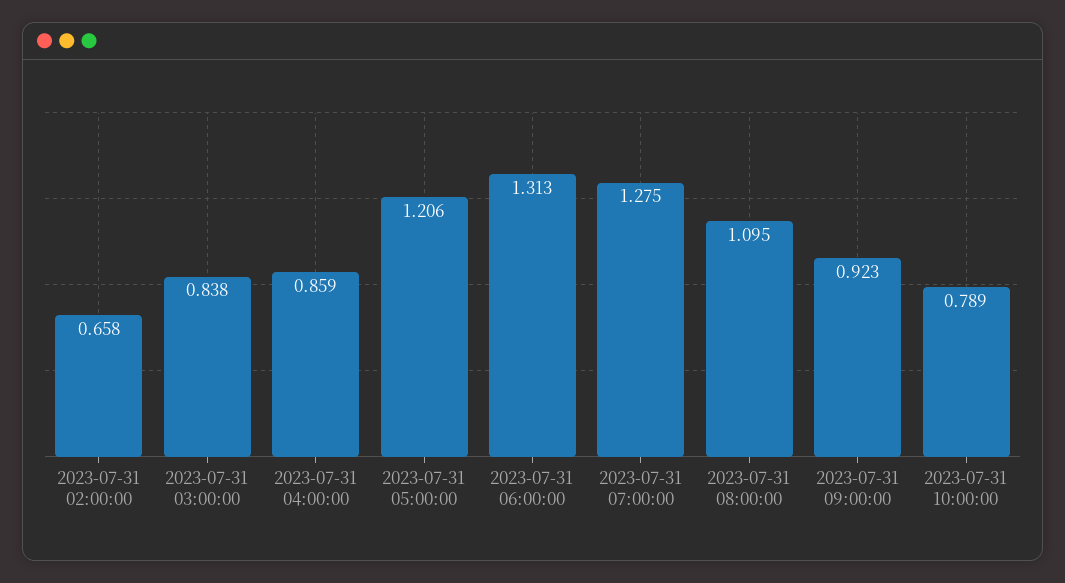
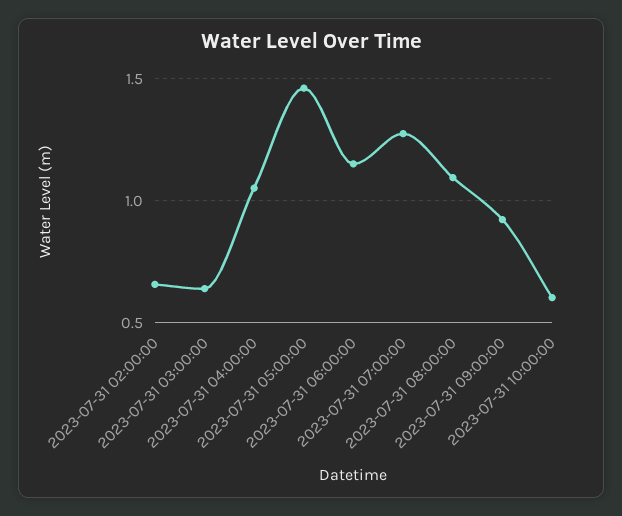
2023-07-31 03:00:00: 0.838 -> 0.65
2023-07-31 04:00:00: 0.859 -> 1.05
2023-07-31 05:00:00: 1.206 -> 1.45
2023-07-31 06:00:00: 1.313 -> 1.15
2023-07-31 10:00:00: 0.789 -> 0.6

